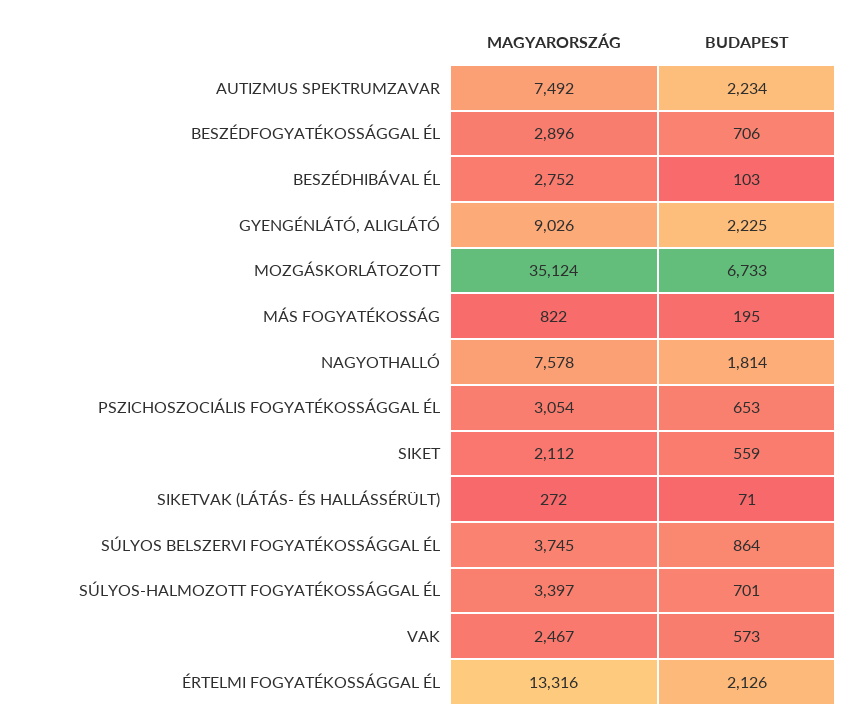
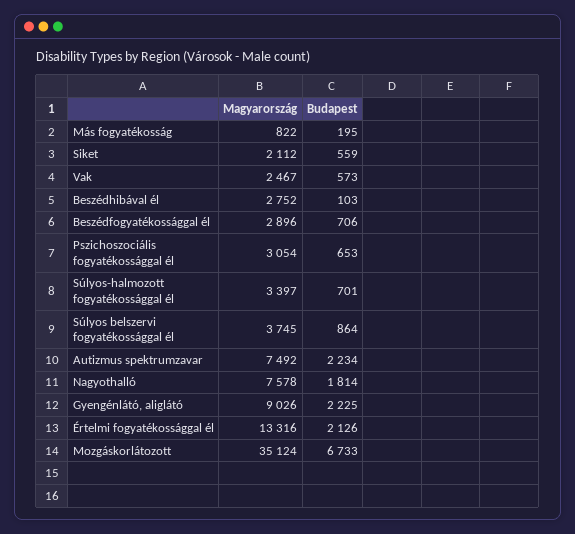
MAGYARORSZÁG, SIKETVAK (LÁTÁS- ÉS HALLÁSSÉRÜLT): 272 -> none
BUDAPEST, SIKETVAK (LÁTÁS- ÉS HALLÁSSÉRÜLT): 71 -> none

